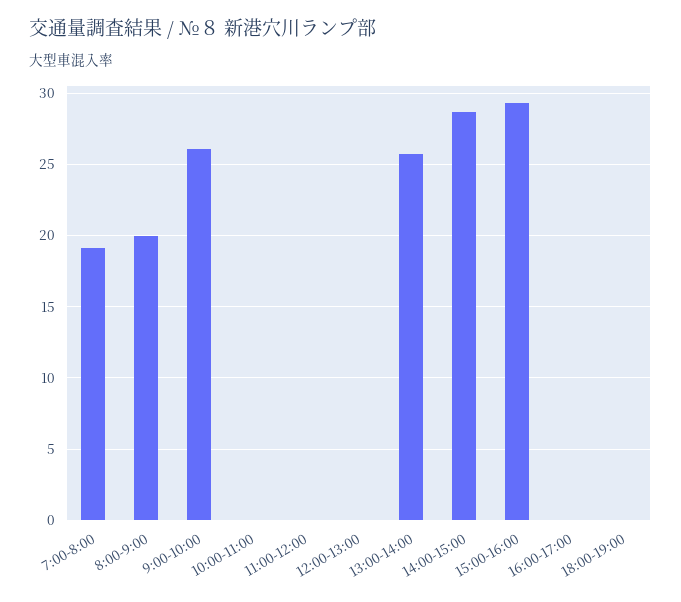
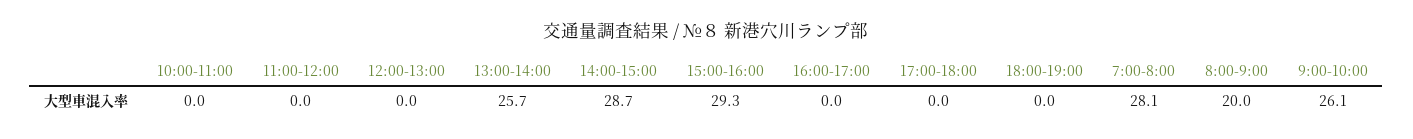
7:00-8:00: 19 -> 28.1
17:00-18:00: none -> 0

